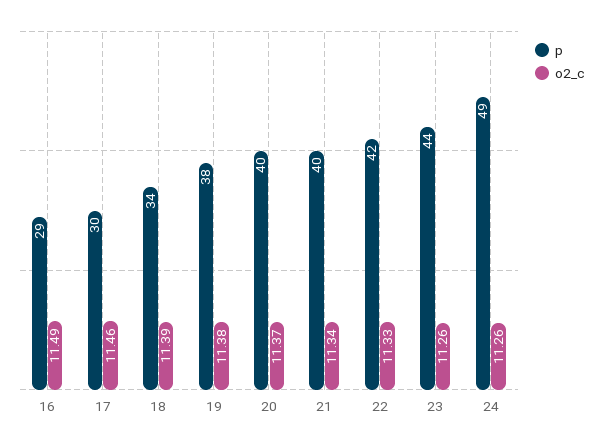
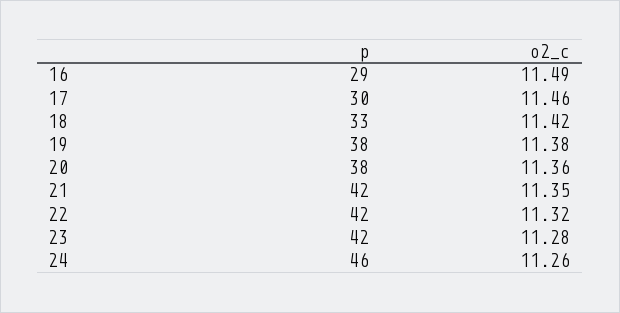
p, 18: 34 -> 33
o2_c, 18: 11.39 -> 11.42
p, 20: 40 -> 38
o2_c, 20: 11.37 -> 11.36
p, 21: 40 -> 42
o2_c, 21: 11.34 -> 11.35
o2_c, 22: 11.33 -> 11.32
p, 23: 44 -> 42
o2_c, 23: 11.26 -> 11.28
p, 24: 49 -> 46

